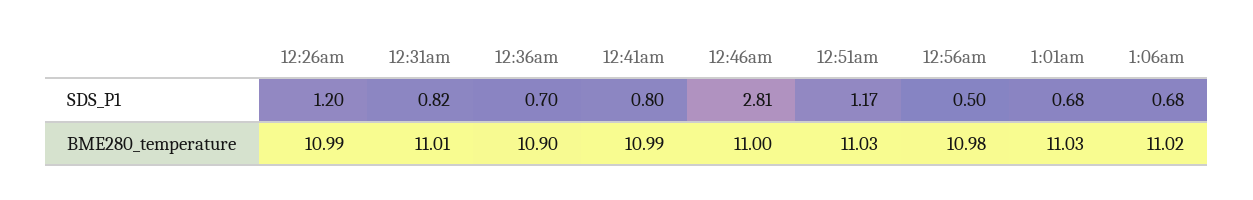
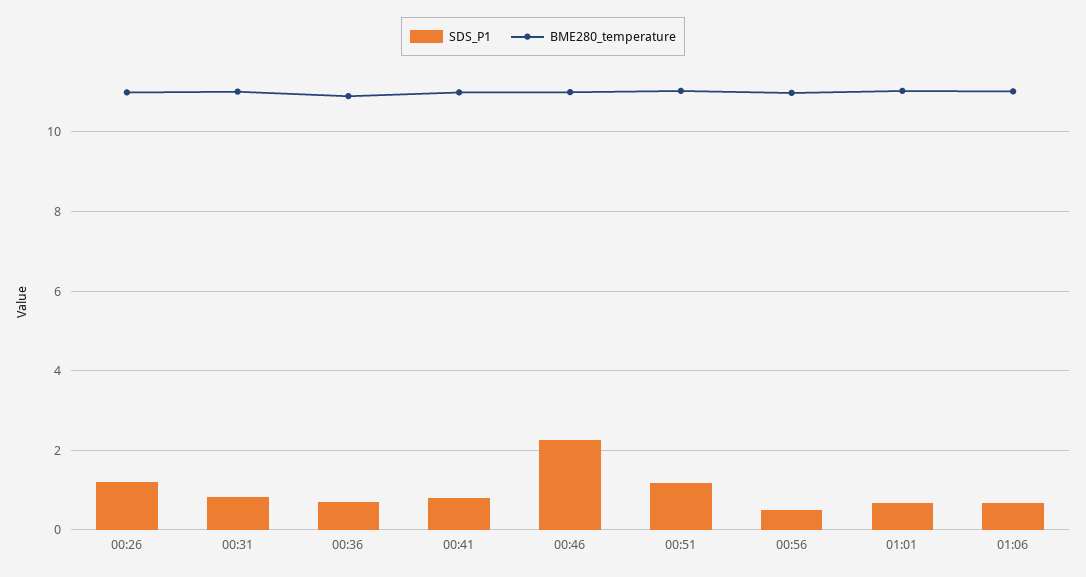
SDS_P1, 12:46am: 2.81 -> 2.2

